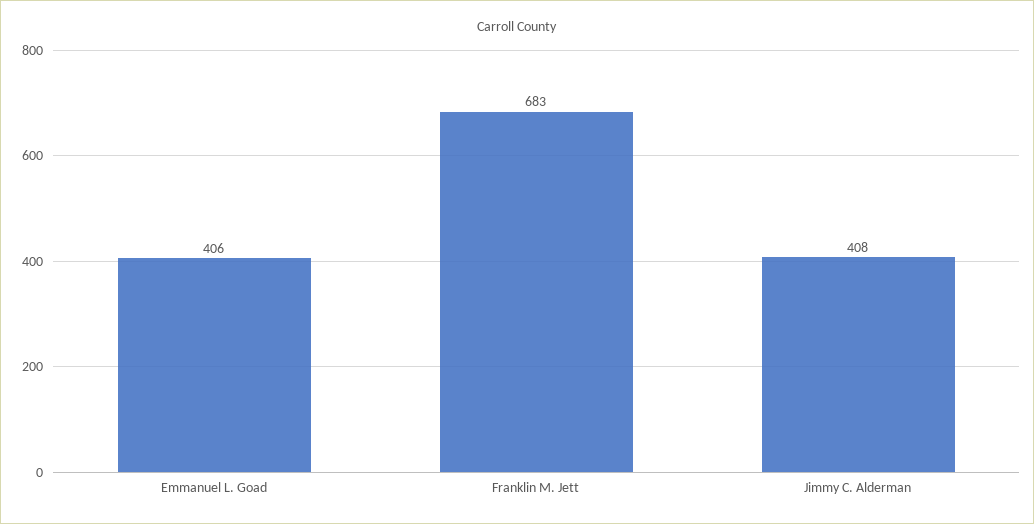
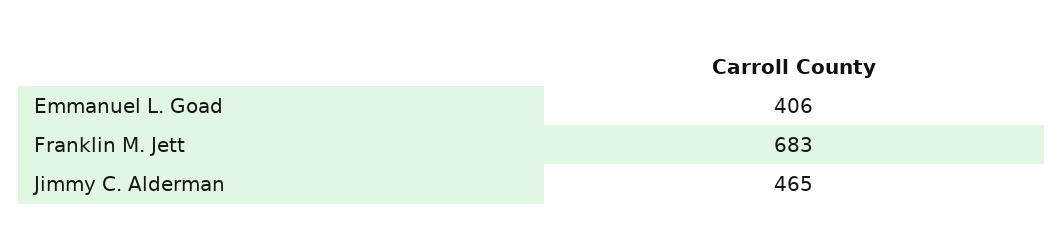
Jimmy C. Alderman: 408 -> 465

